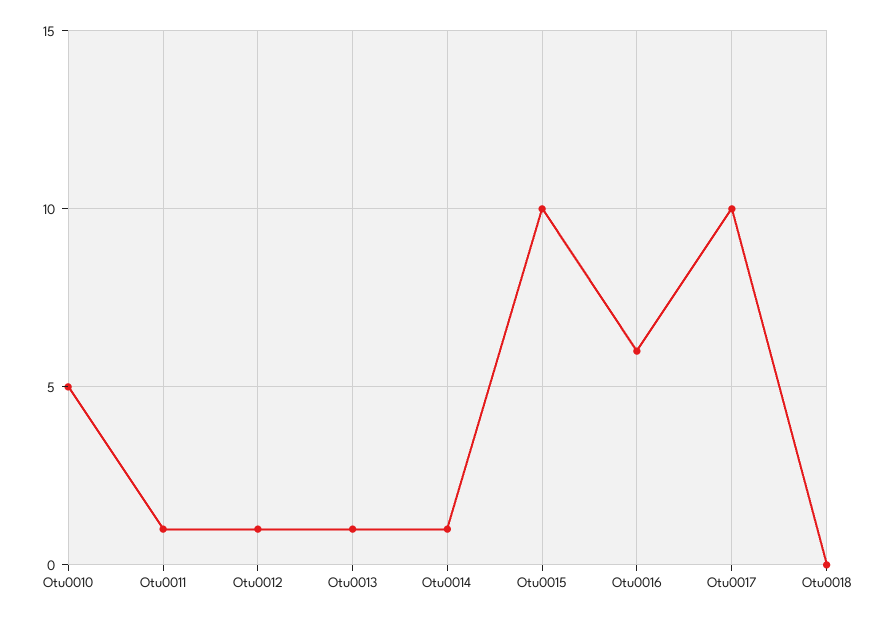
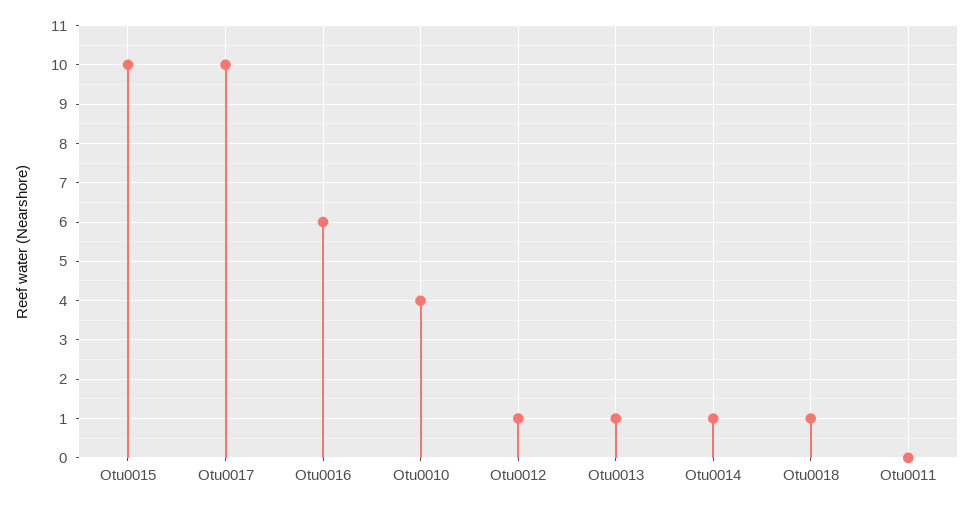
Otu0010: 5 -> 4
Otu0011: 1 -> 0
Otu0018: 0 -> 1

